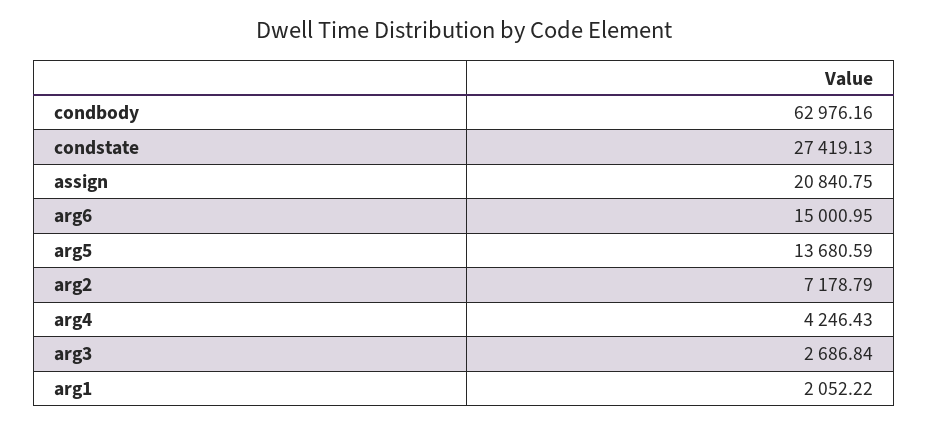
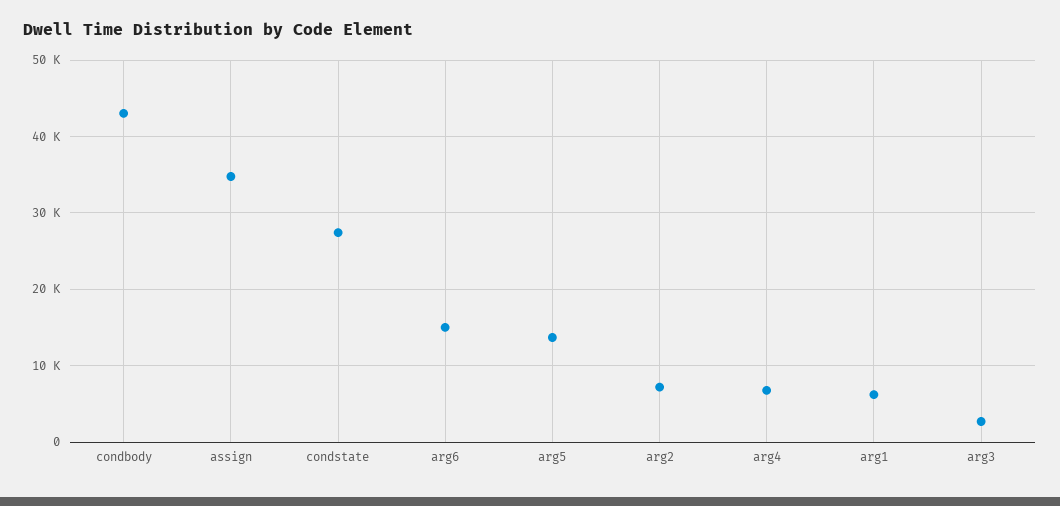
condbody: 62976.16 -> 43000
assign: 20840.75 -> 35000
arg4: 4246.43 -> 7000
arg1: 2052.22 -> 6000

